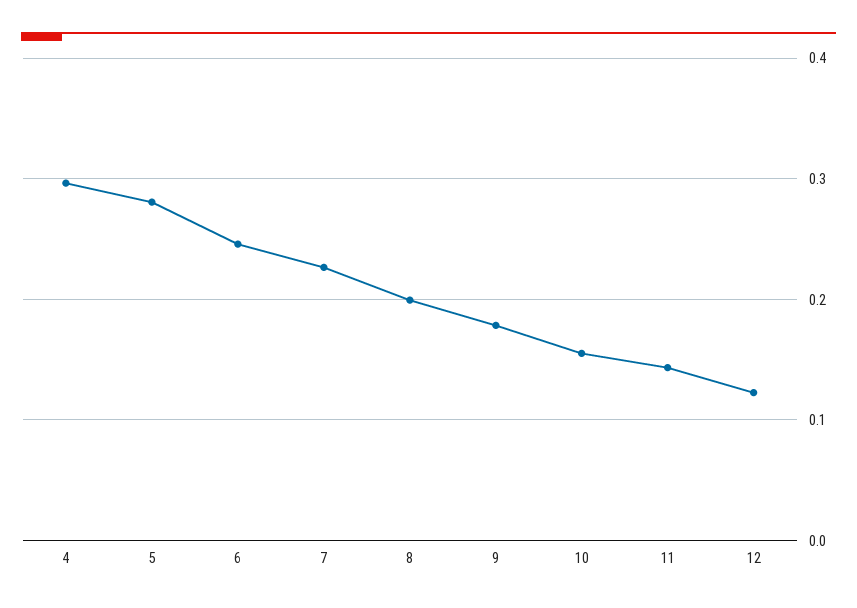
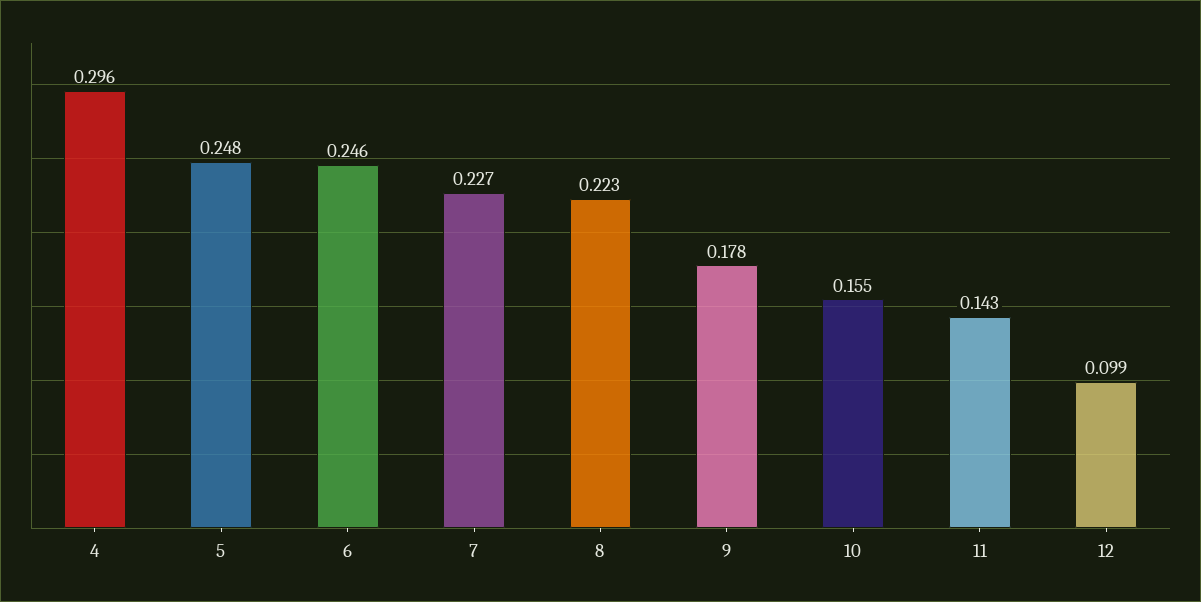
5: 0.28 -> 0.248
8: 0.2 -> 0.223
12: 0.12 -> 0.099

